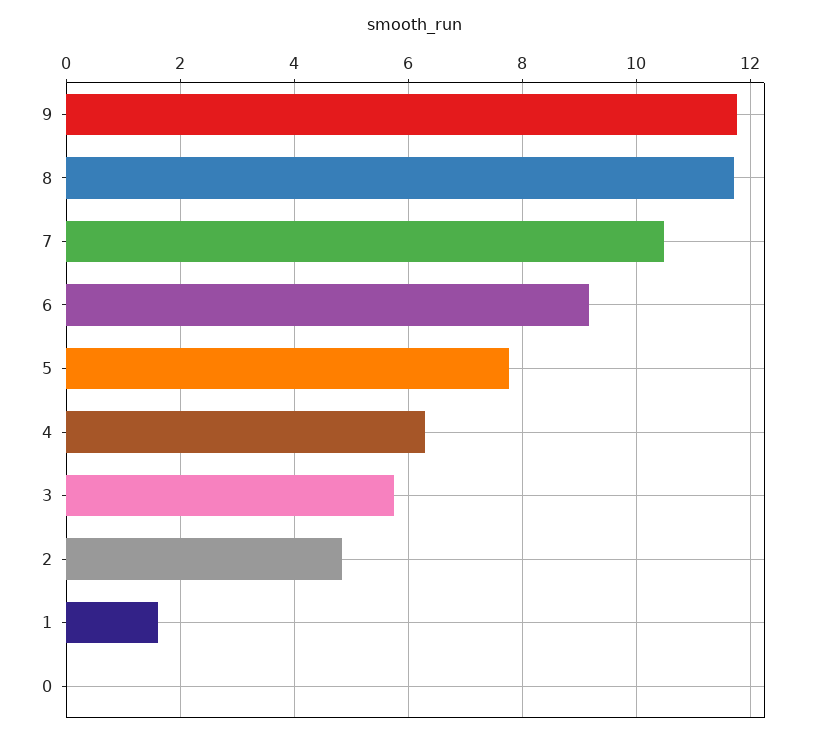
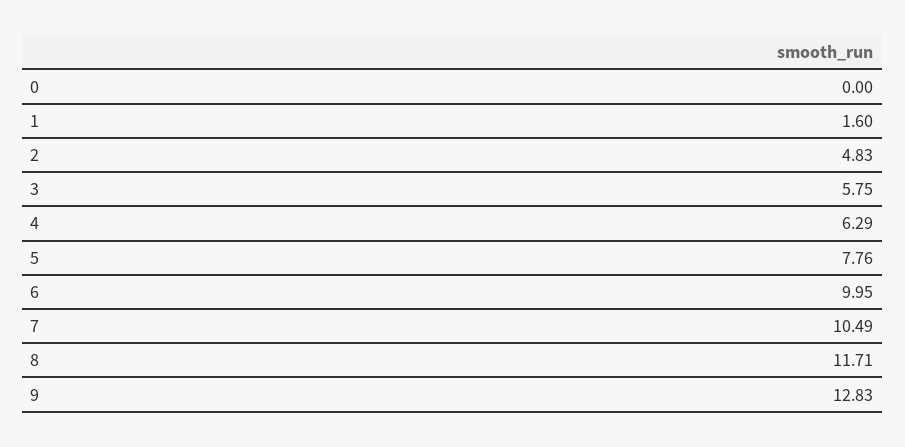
9: 11.8 -> 12.83
6: 9.2 -> 9.95

